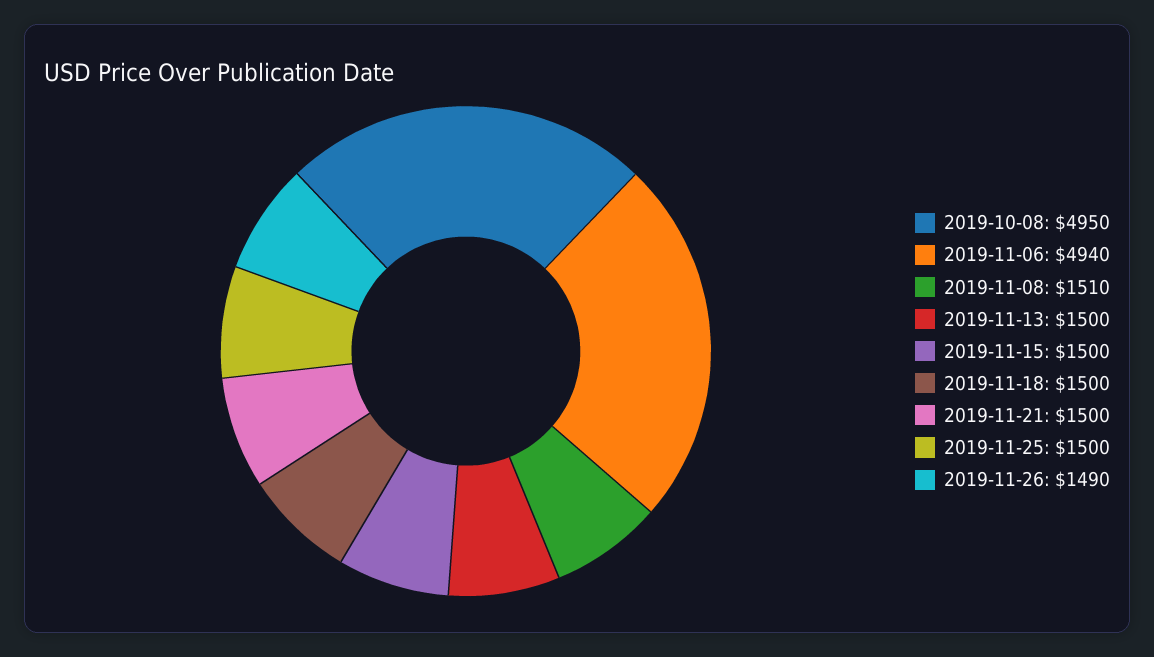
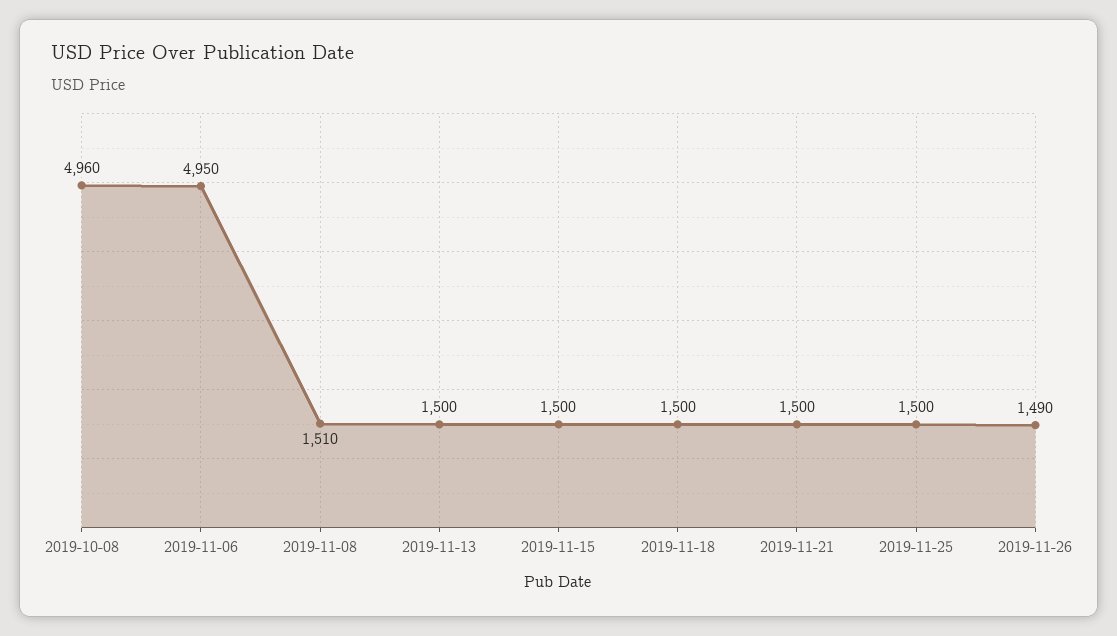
2019-10-08: 4950 -> 4960
2019-11-06: 4940 -> 4950

